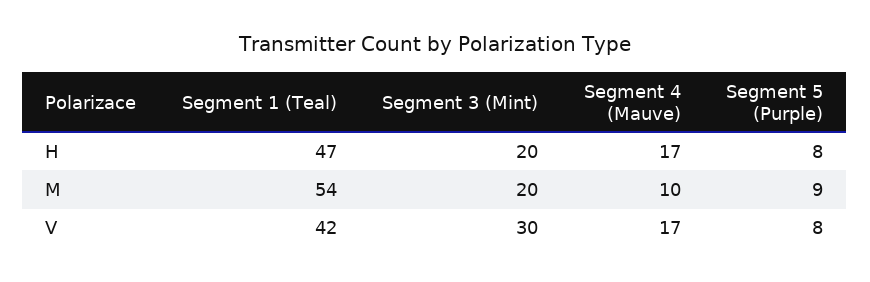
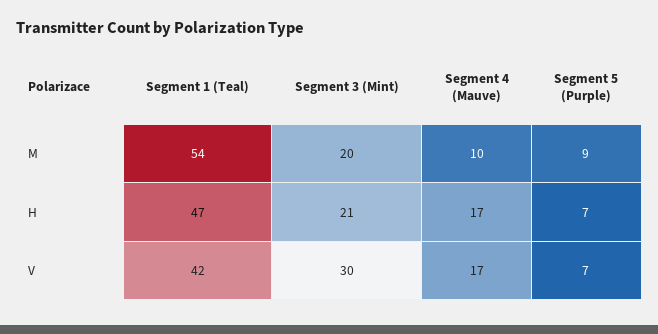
Segment 3 (Mint), H: 20 -> 21
Segment 5 (Purple), H: 8 -> 7
Segment 5 (Purple), V: 8 -> 7

